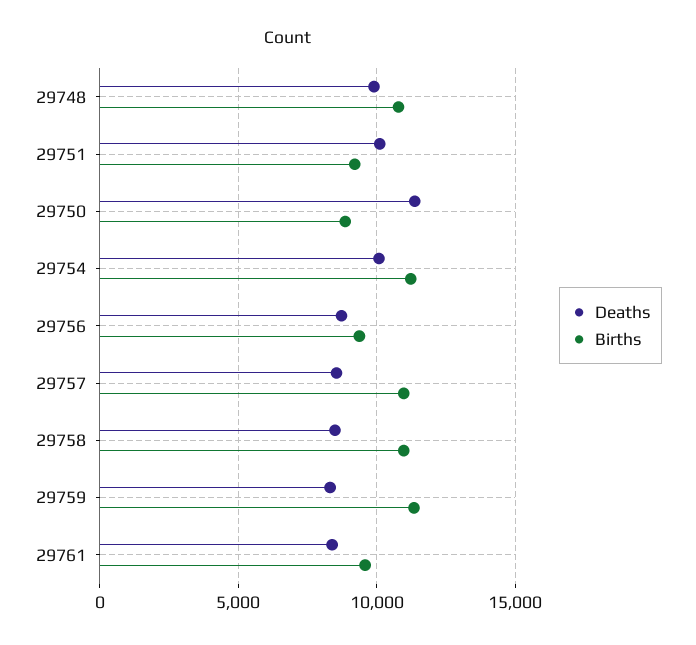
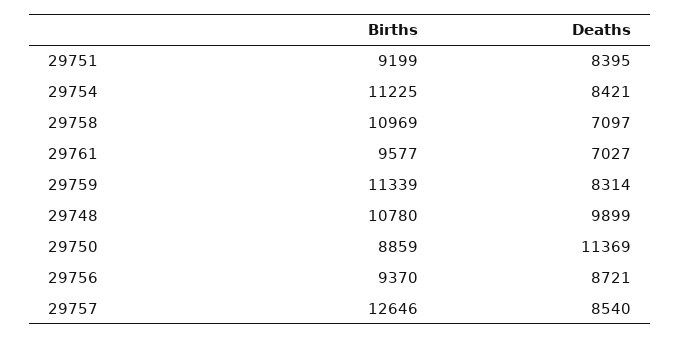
Deaths, 29751: 10000 -> 8395
Deaths, 29754: 10000 -> 8421
Births, 29757: 11000 -> 12646
Deaths, 29758: 8500 -> 7097
Deaths, 29761: 8500 -> 7027

